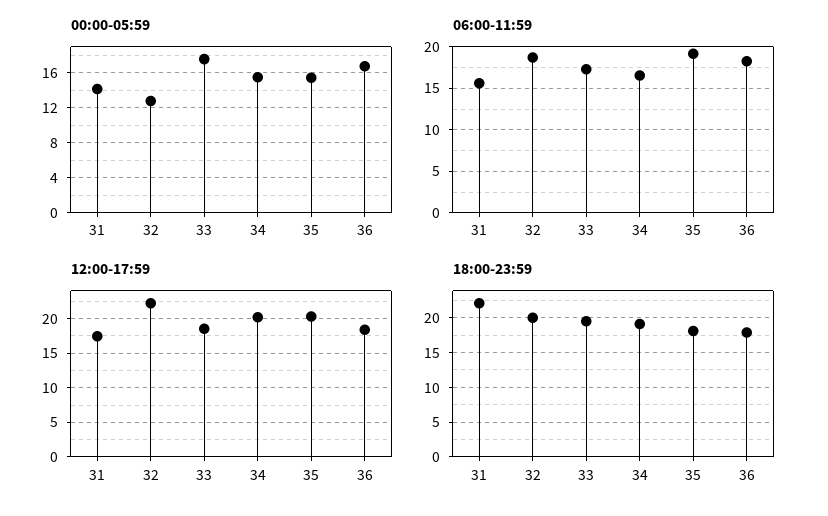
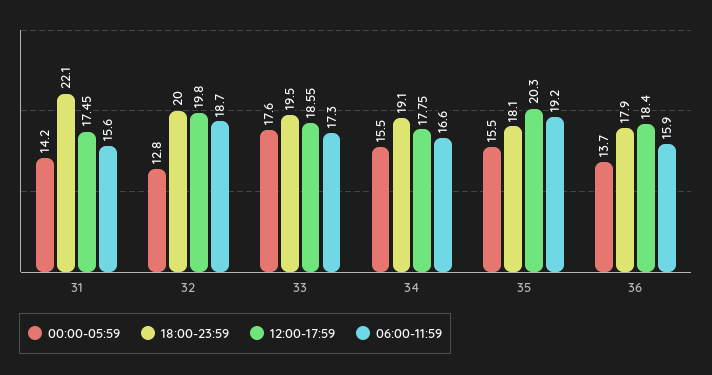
00:00-05:59, 36: 17 -> 13.7
06:00-11:59, 36: 18 -> 15.9
12:00-17:59, 32: 22 -> 19.8
12:00-17:59, 34: 20 -> 17.75

